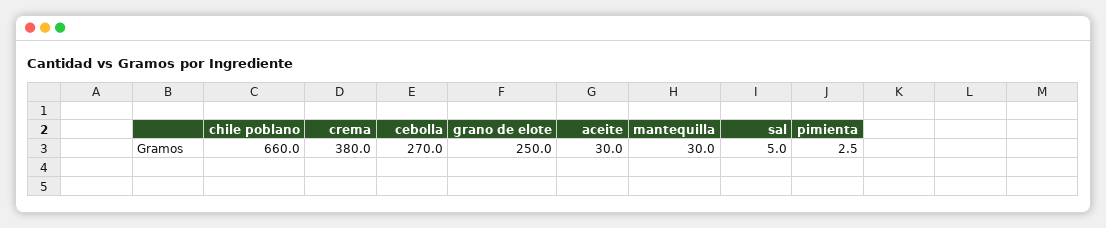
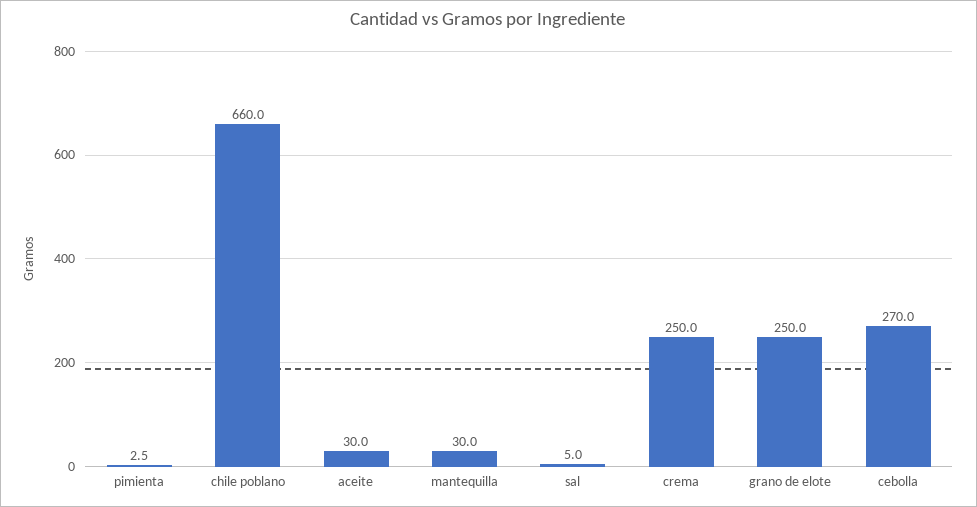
crema: 380 -> 250

